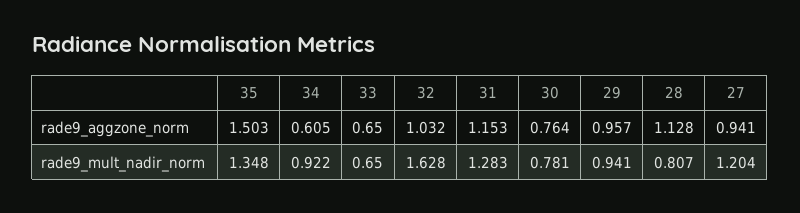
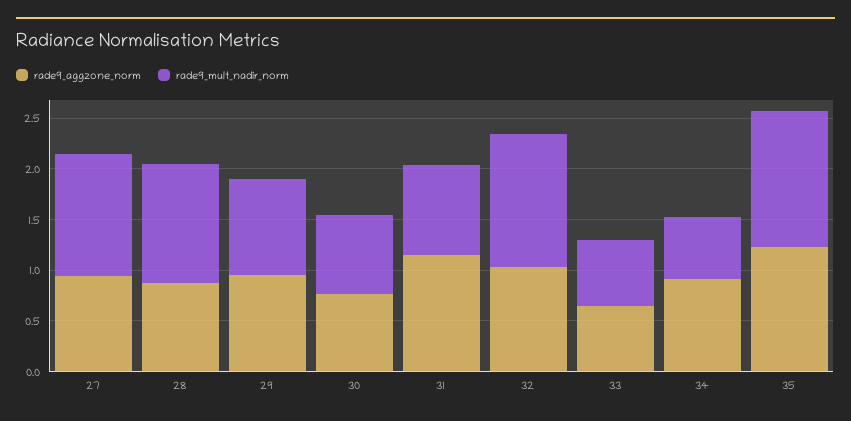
rade9_aggzone_norm, 35: 1.503 -> 1.2
rade9_aggzone_norm, 34: 0.605 -> 0.9
rade9_aggzone_norm, 28: 1.128 -> 0.9
rade9_mult_nadir_norm, 34: 0.922 -> 0.6
rade9_mult_nadir_norm, 32: 1.628 -> 1.3
rade9_mult_nadir_norm, 31: 1.283 -> 0.9
rade9_mult_nadir_norm, 28: 0.807 -> 1.2

